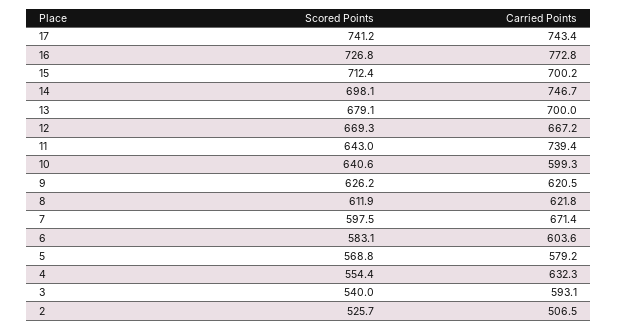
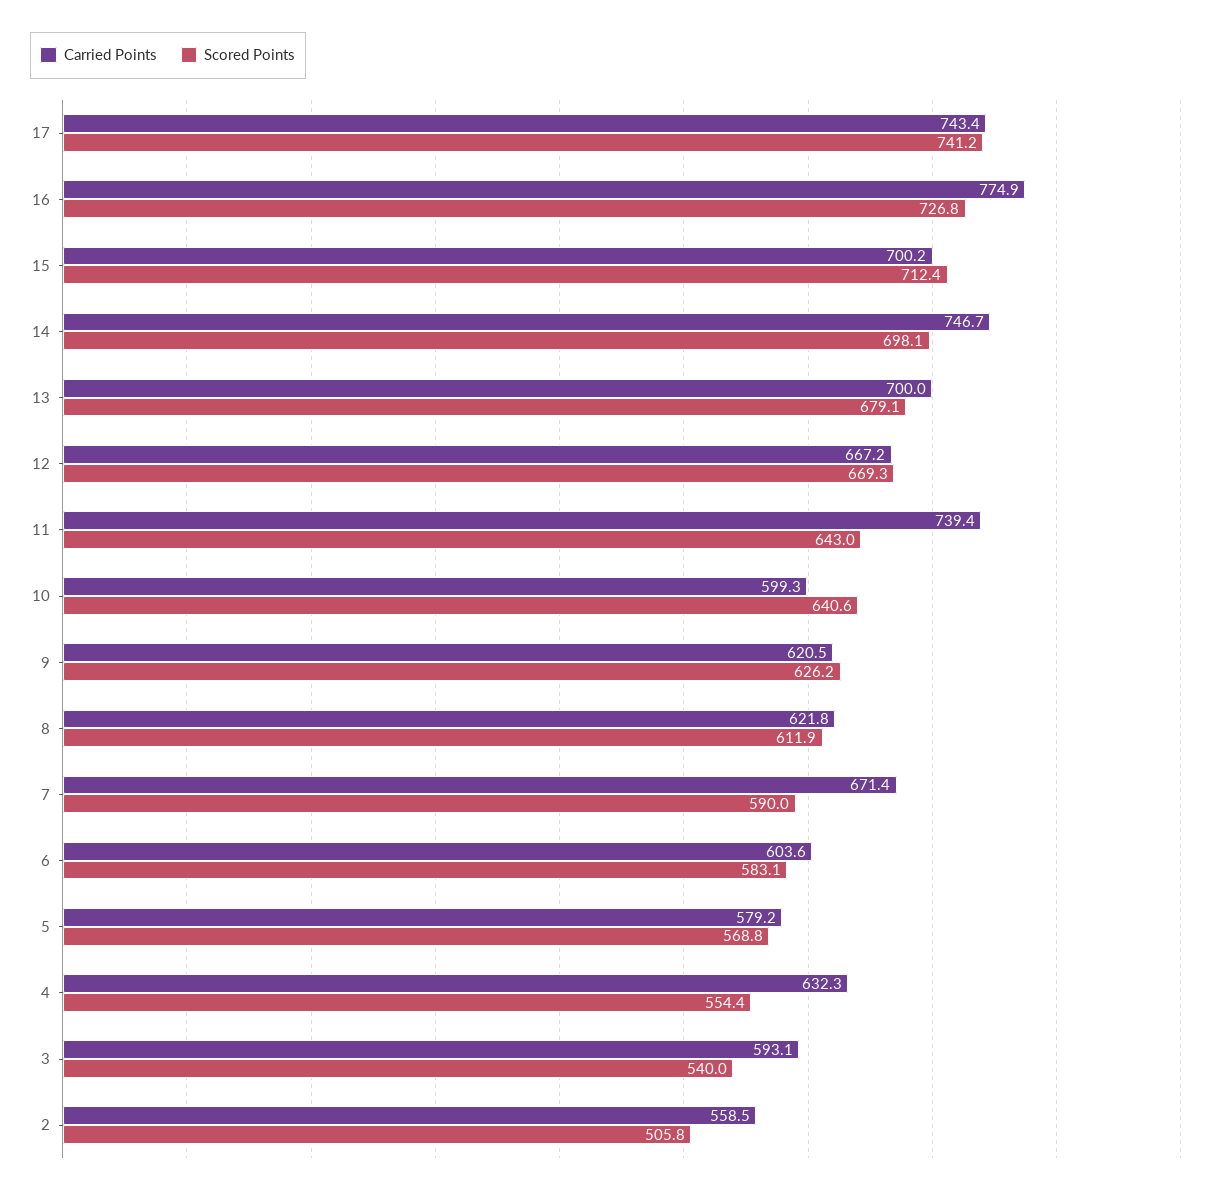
Carried Points, 16: 772.8 -> 774.9
Scored Points, 7: 597.5 -> 590
Scored Points, 2: 525.7 -> 505.8
Carried Points, 2: 506.5 -> 558.5

